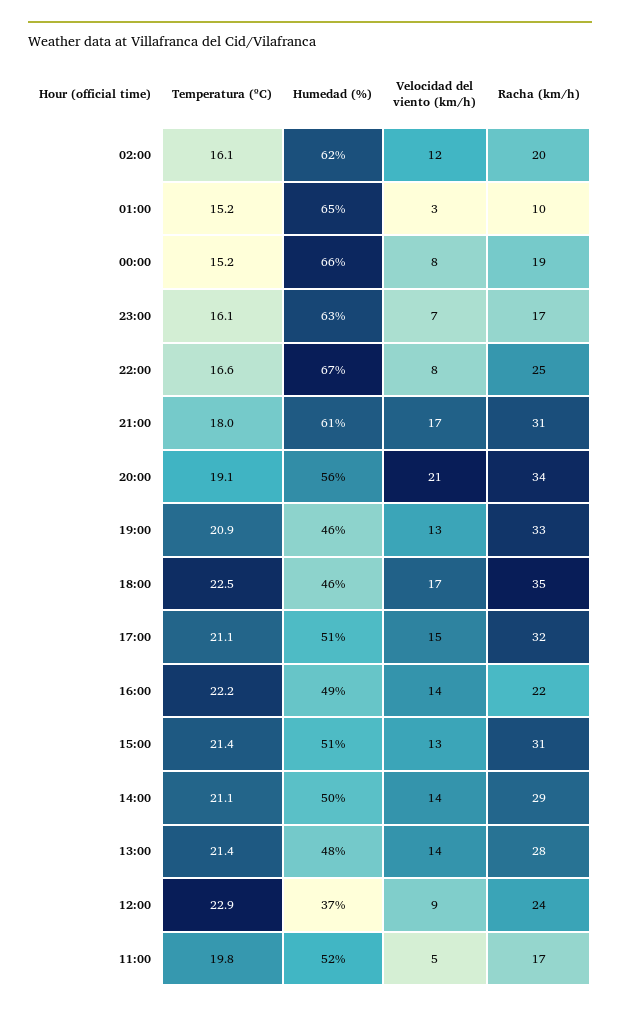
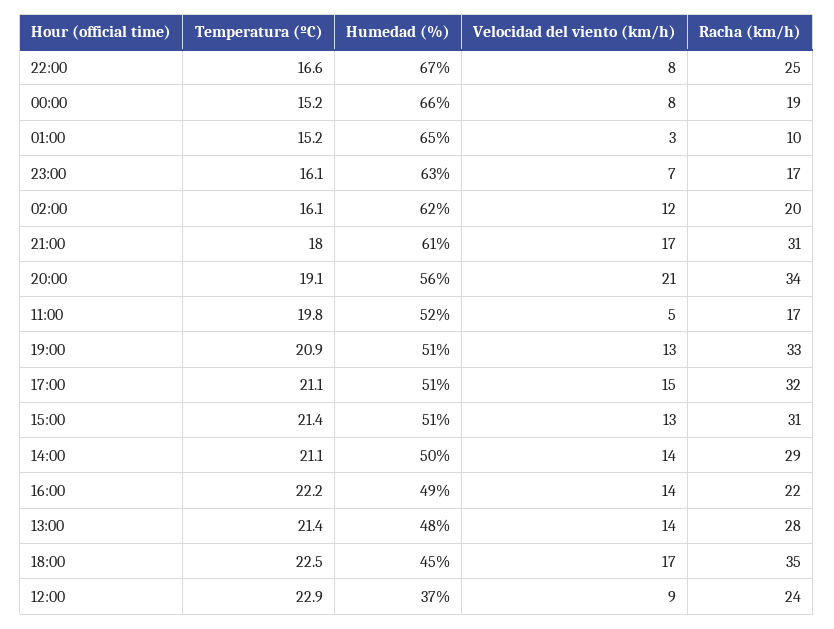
Humedad (%), 19:00: 46 -> 51
Humedad (%), 18:00: 46 -> 45

